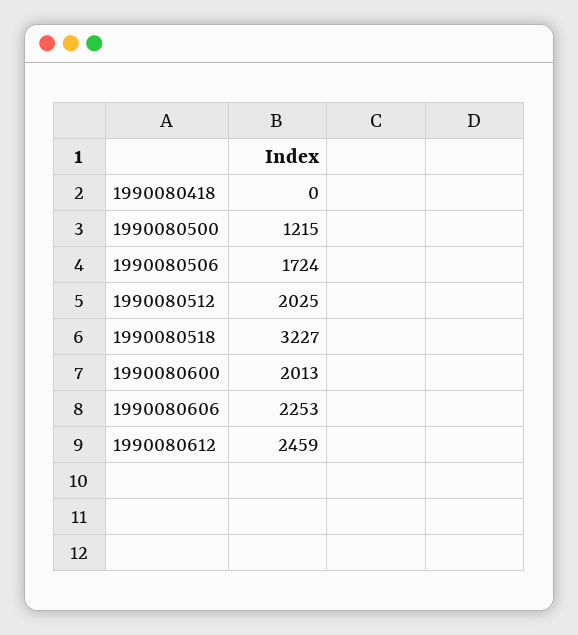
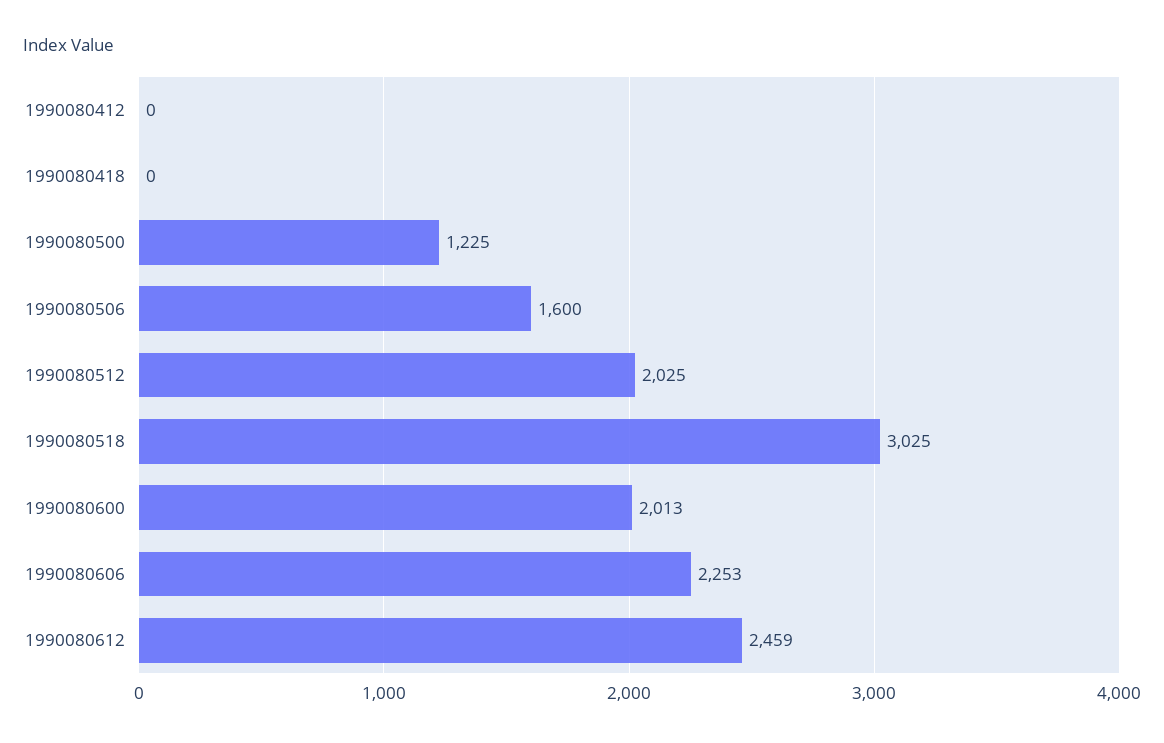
1990080500: 1215 -> 1225
1990080506: 1724 -> 1600
1990080518: 3227 -> 3025
1990080412: none -> 0

